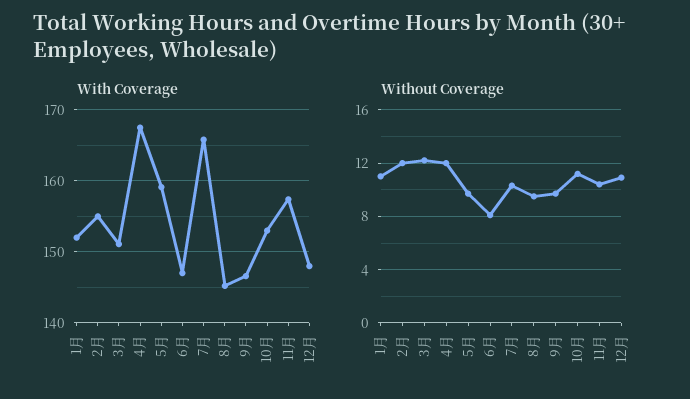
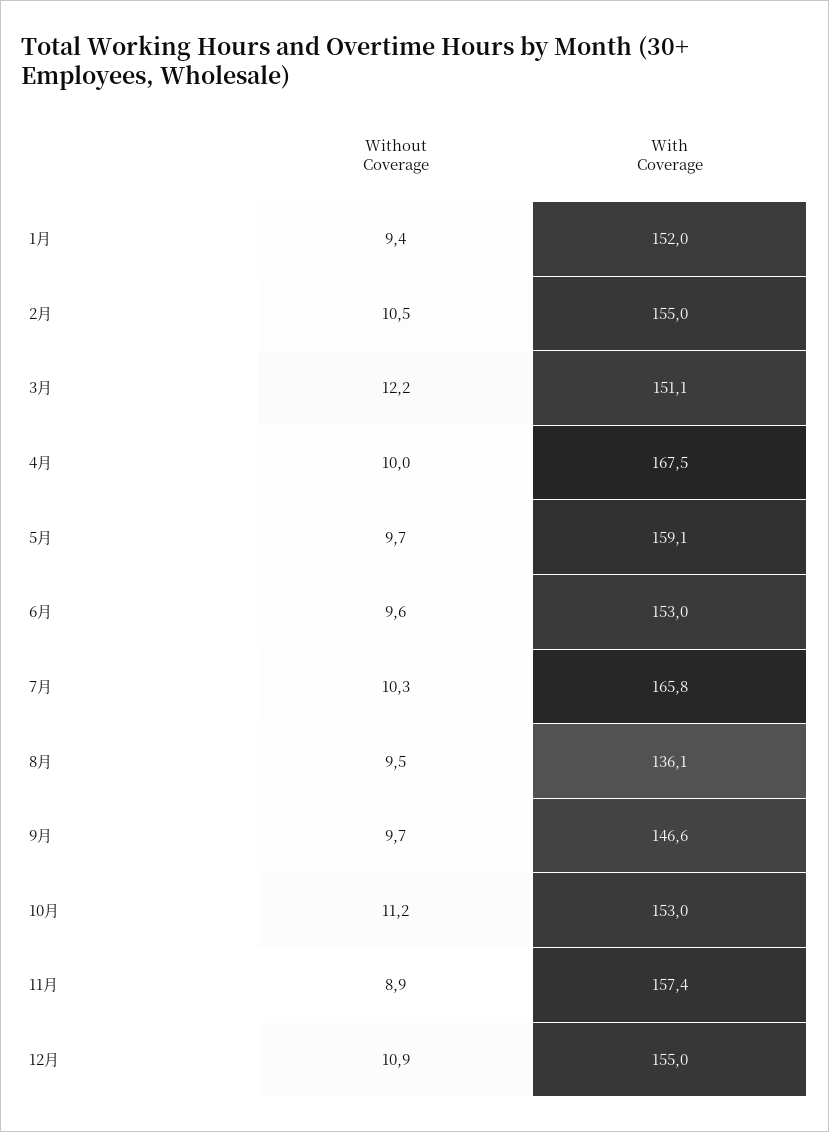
With Coverage, 6月: 147 -> 153
With Coverage, 8月: 145 -> 136.1
With Coverage, 12月: 148 -> 155
Without Coverage, 1月: 11 -> 9.4
Without Coverage, 2月: 12 -> 10.5
Without Coverage, 4月: 12 -> 10
Without Coverage, 6月: 8 -> 9.6
Without Coverage, 11月: 10.5 -> 8.9

